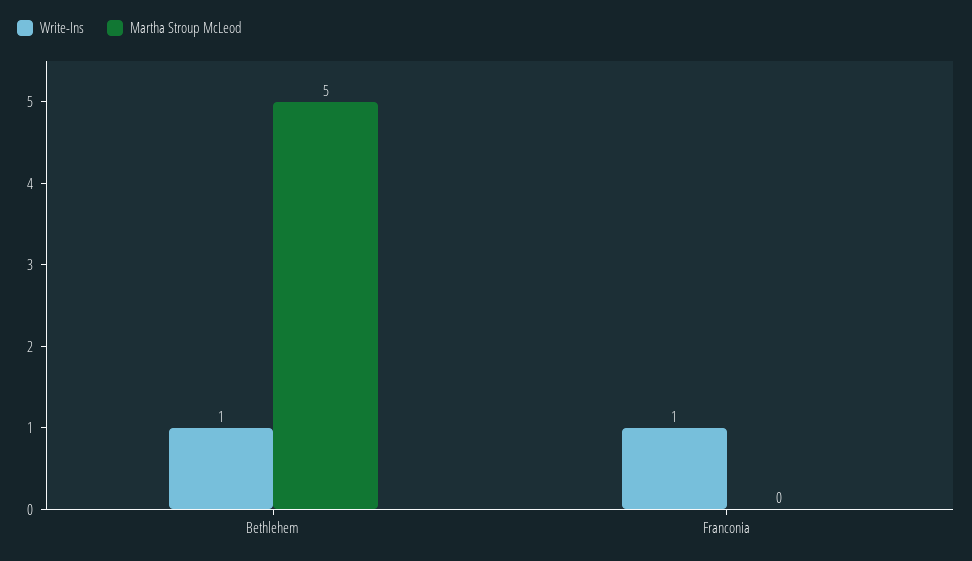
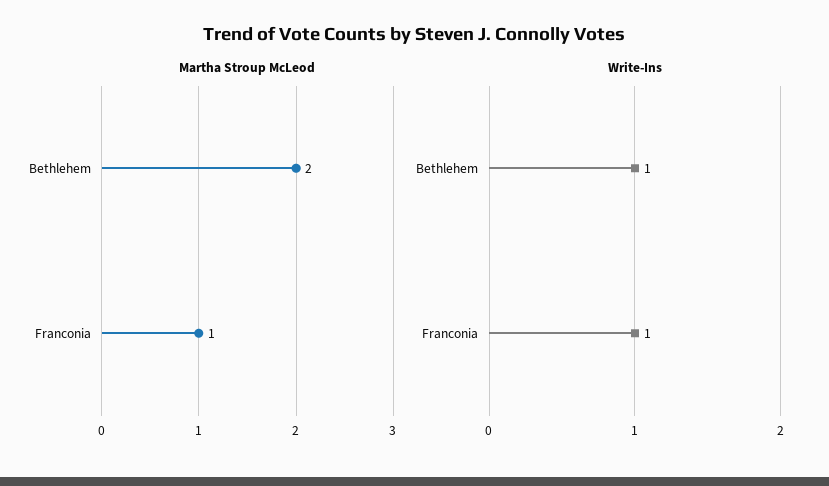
Martha Stroup McLeod, Bethlehem: 5 -> 2
Martha Stroup McLeod, Franconia: 0 -> 1

